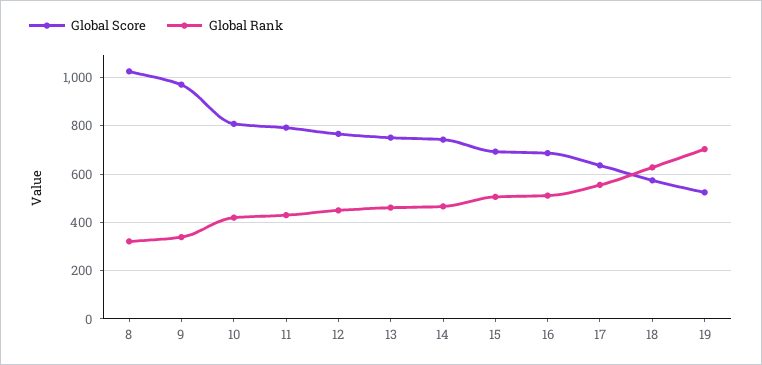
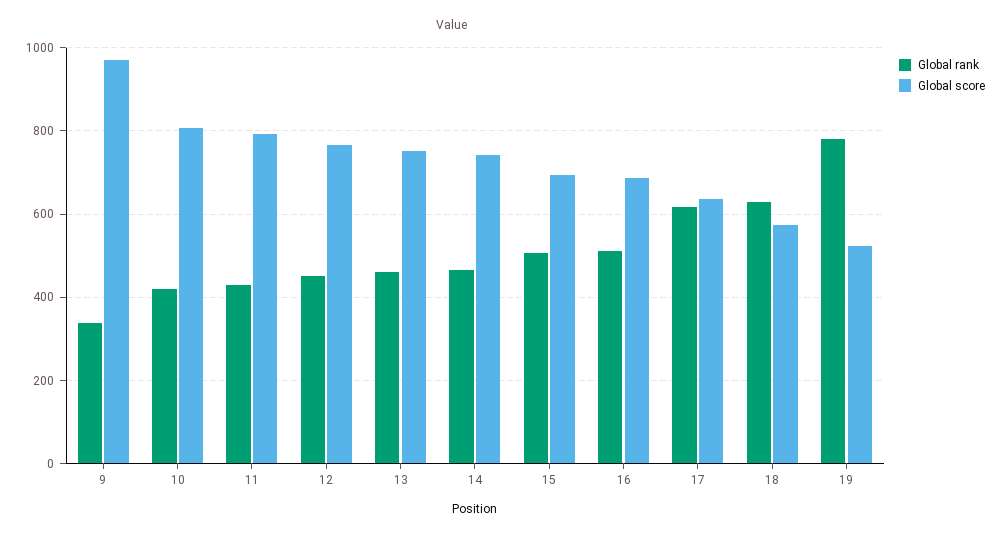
Global Score, 8: 1025 -> none
Global Rank, 8: 325 -> none
Global Rank, 17: 550 -> 620
Global Rank, 19: 700 -> 780

